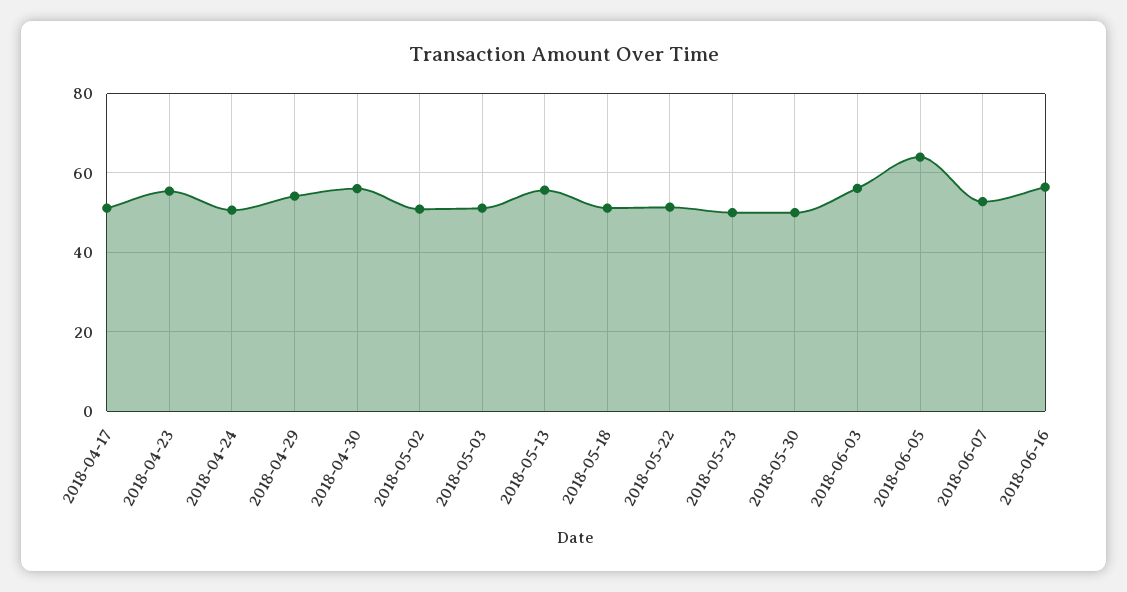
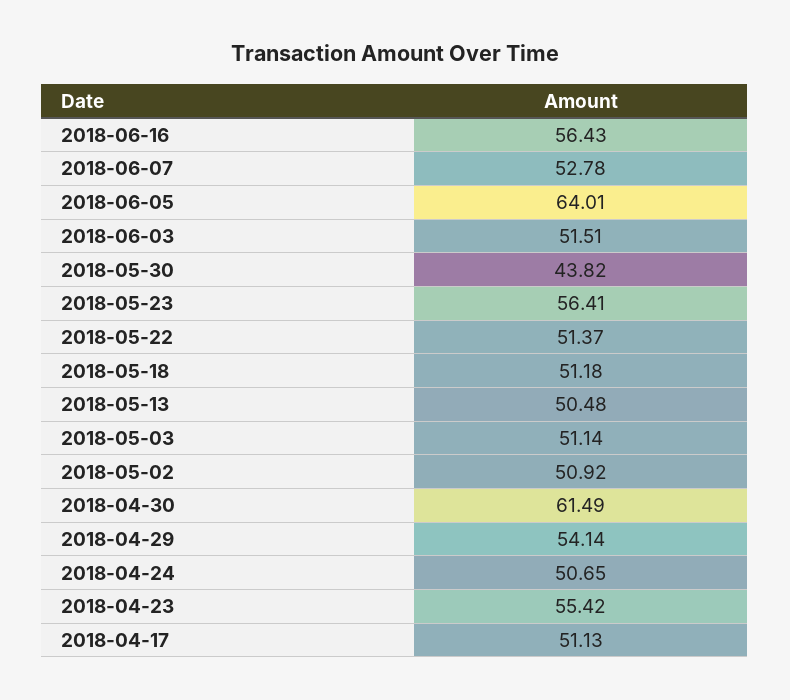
2018-04-30: 56 -> 61.49
2018-05-13: 56 -> 50.48
2018-05-23: 50 -> 56.41
2018-05-30: 50 -> 43.82
2018-06-03: 56 -> 51.51

